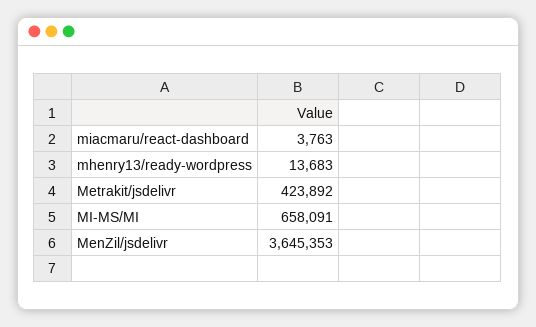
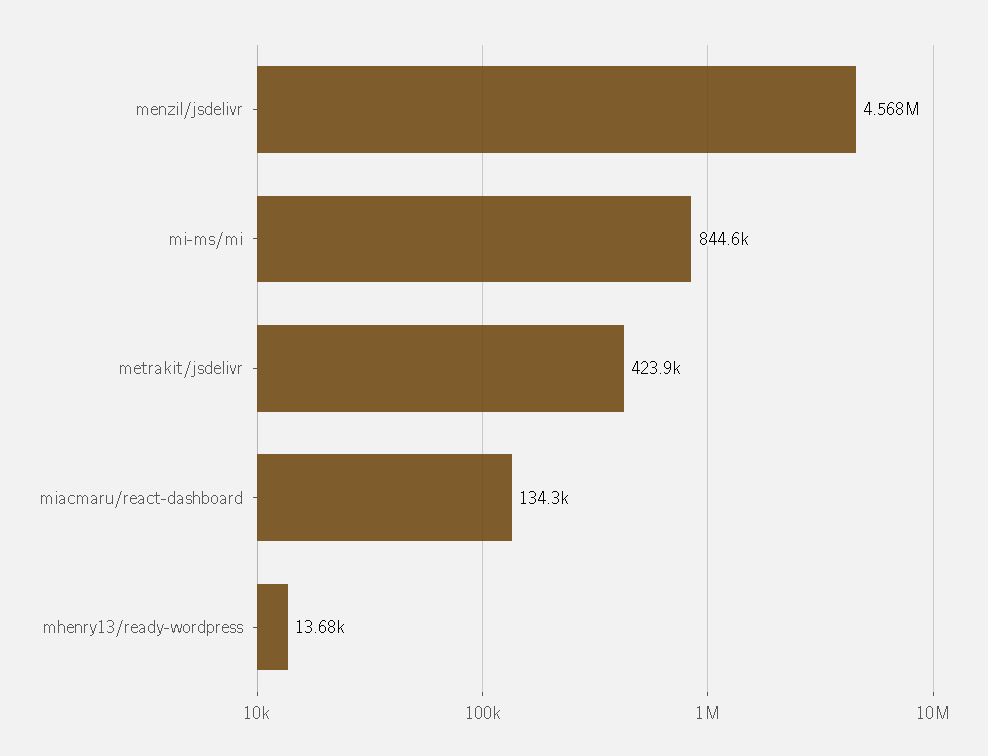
miacmaru/react-dashboard: 3763 -> 134300
MI-MS/MI: 658091 -> 844600
MenZil/jsdelivr: 3645353 -> 4568000

